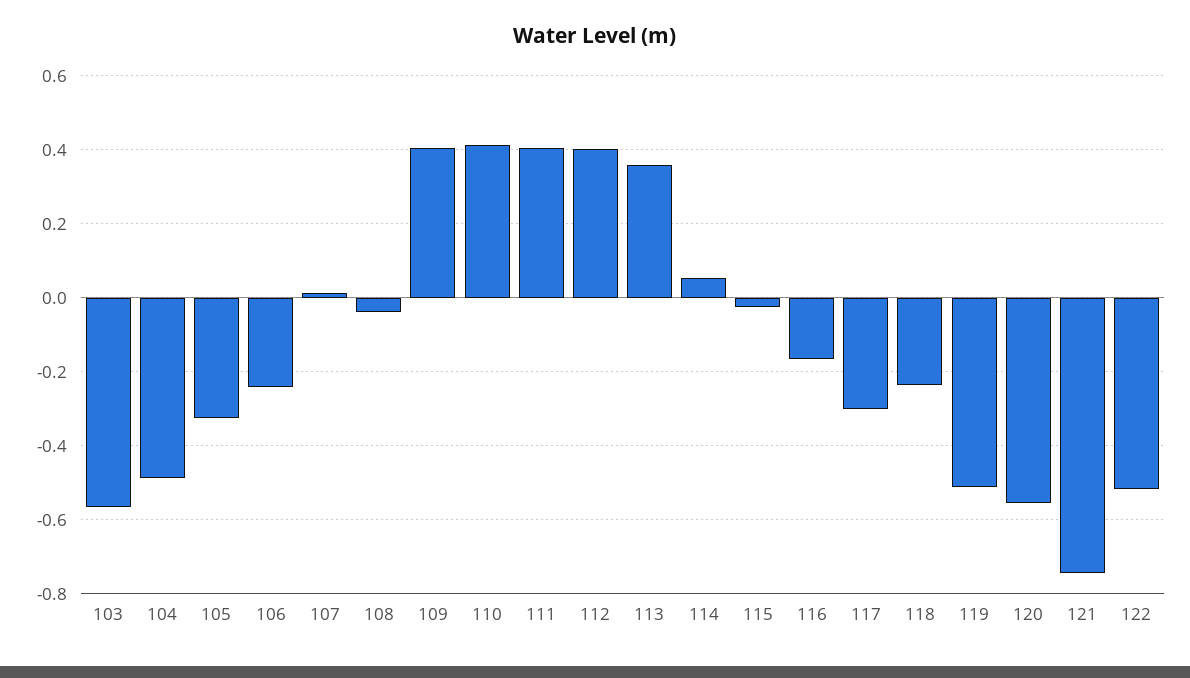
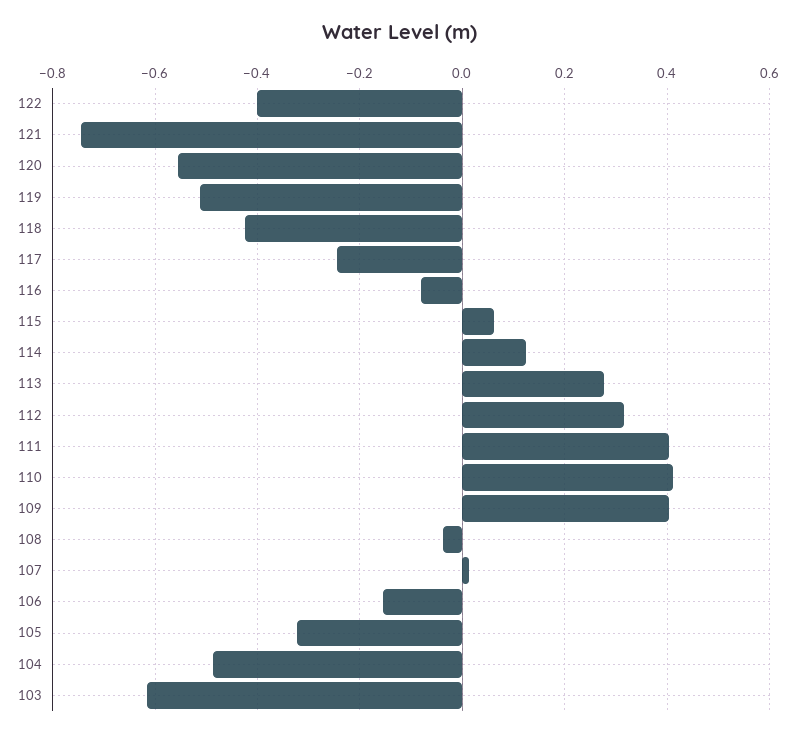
103: -0.56 -> -0.62
106: -0.24 -> -0.16
112: 0.4 -> 0.32
113: 0.36 -> 0.28
114: 0.06 -> 0.12
115: -0.02 -> 0.06
116: -0.16 -> -0.08
117: -0.3 -> -0.24
118: -0.24 -> -0.42
122: -0.52 -> -0.4

